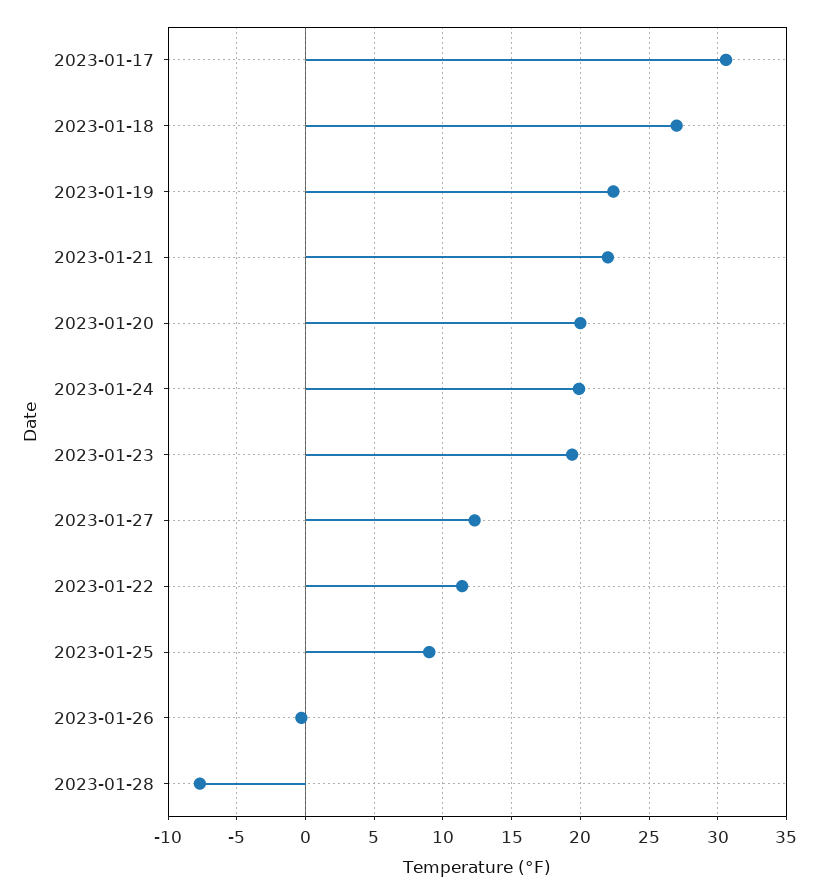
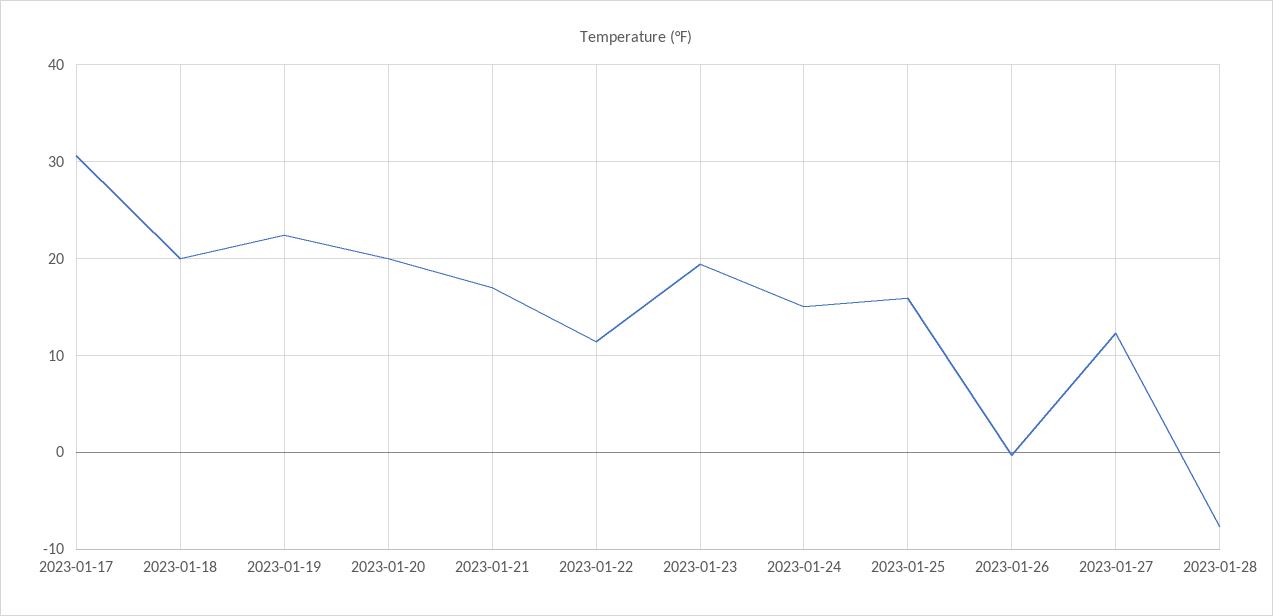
2023-01-18: 27 -> 20
2023-01-21: 22 -> 17
2023-01-24: 20 -> 15
2023-01-25: 9 -> 16

